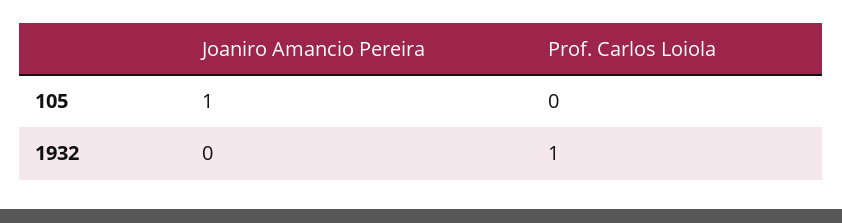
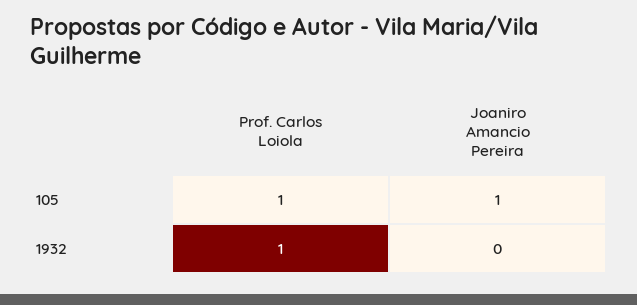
Prof. Carlos Loiola, 105: 0 -> 1

